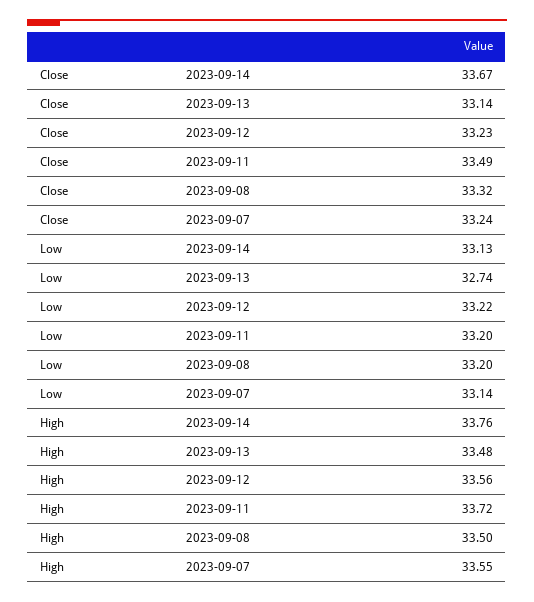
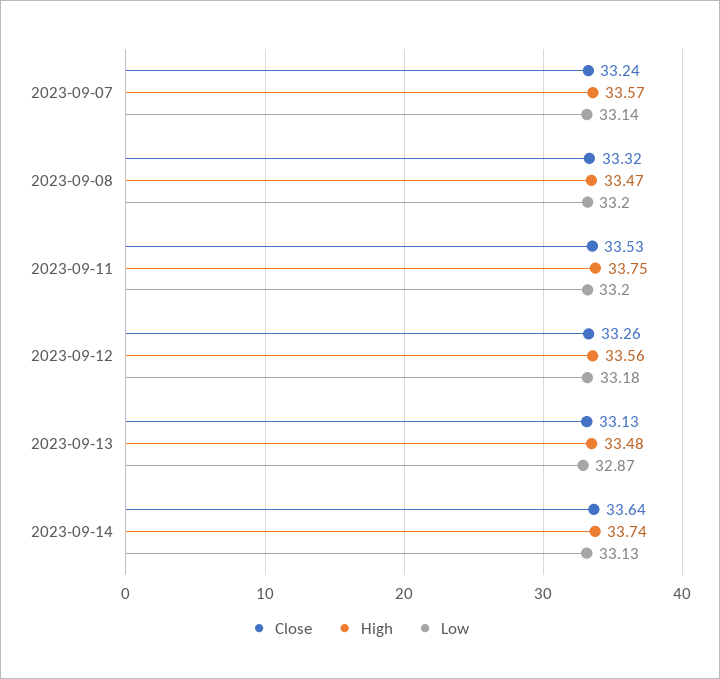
Close, 2023-09-14: 33.67 -> 33.64
Close, 2023-09-13: 33.14 -> 33.13
Close, 2023-09-12: 33.23 -> 33.26
Close, 2023-09-11: 33.49 -> 33.53
Low, 2023-09-13: 32.74 -> 32.87
Low, 2023-09-12: 33.22 -> 33.18
High, 2023-09-14: 33.76 -> 33.74
High, 2023-09-11: 33.72 -> 33.75
High, 2023-09-08: 33.5 -> 33.47
High, 2023-09-07: 33.55 -> 33.57

